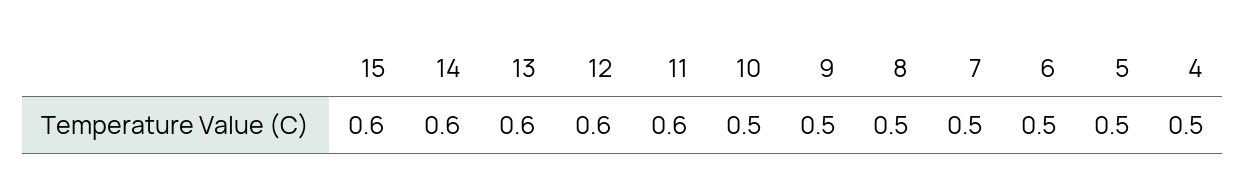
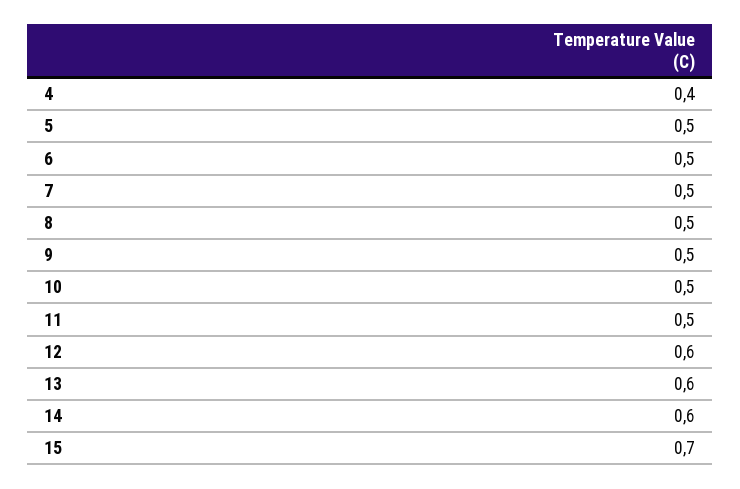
15: 0.6 -> 0.7
11: 0.6 -> 0.5
4: 0.5 -> 0.4

